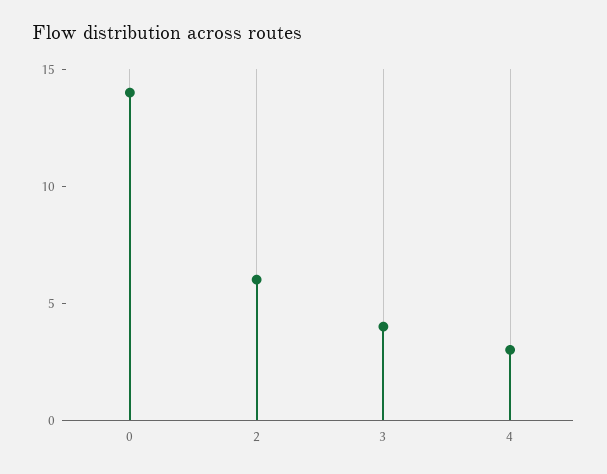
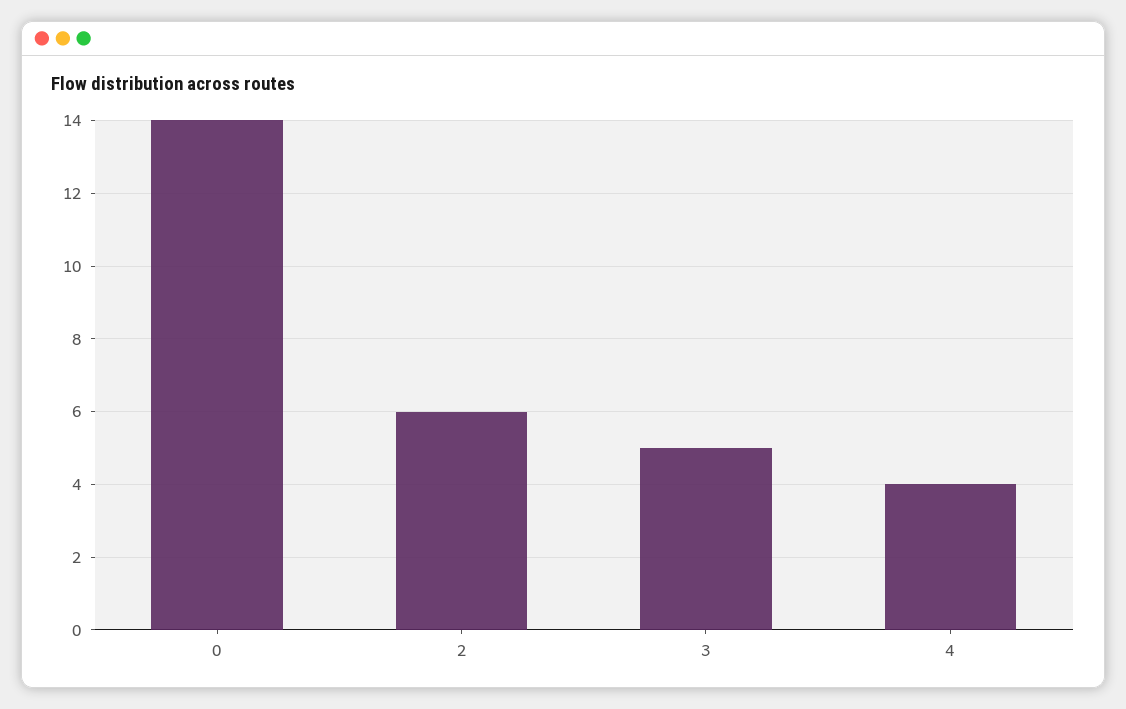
3: 4 -> 5
4: 3 -> 4

